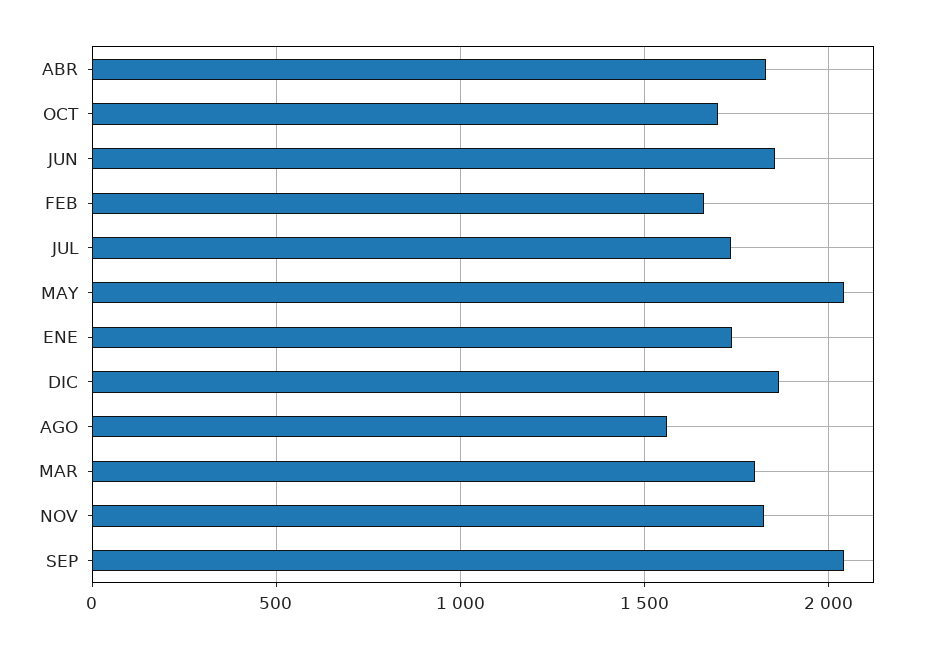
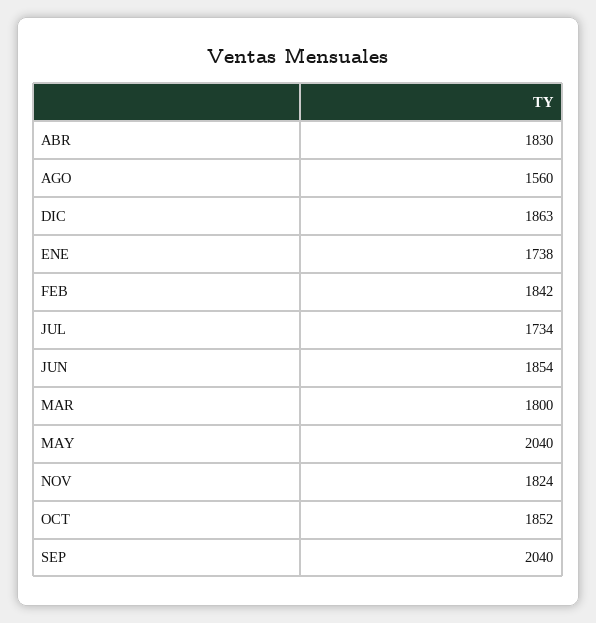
OCT: 1700 -> 1852
FEB: 1650 -> 1842

